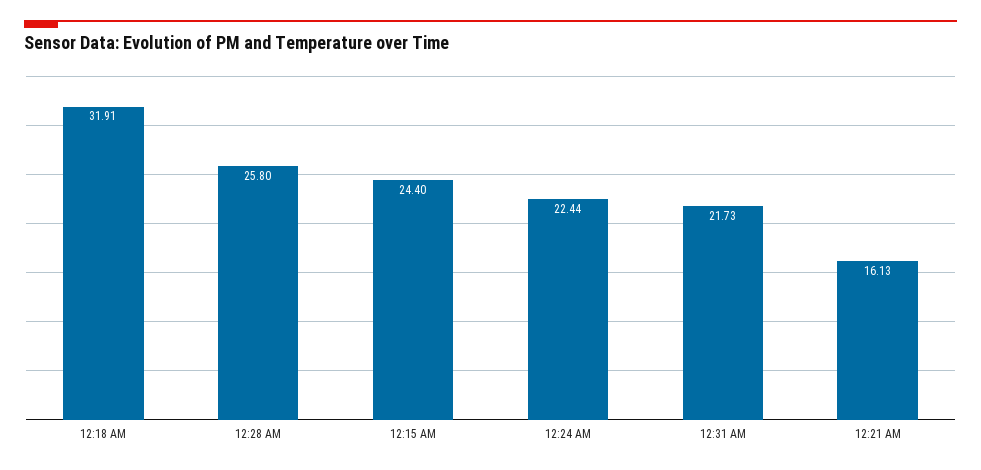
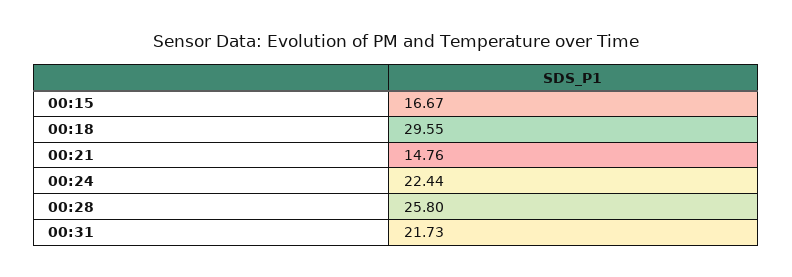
12:18 AM: 31.91 -> 29.55
12:15 AM: 24.4 -> 16.67
12:21 AM: 16.13 -> 14.76

